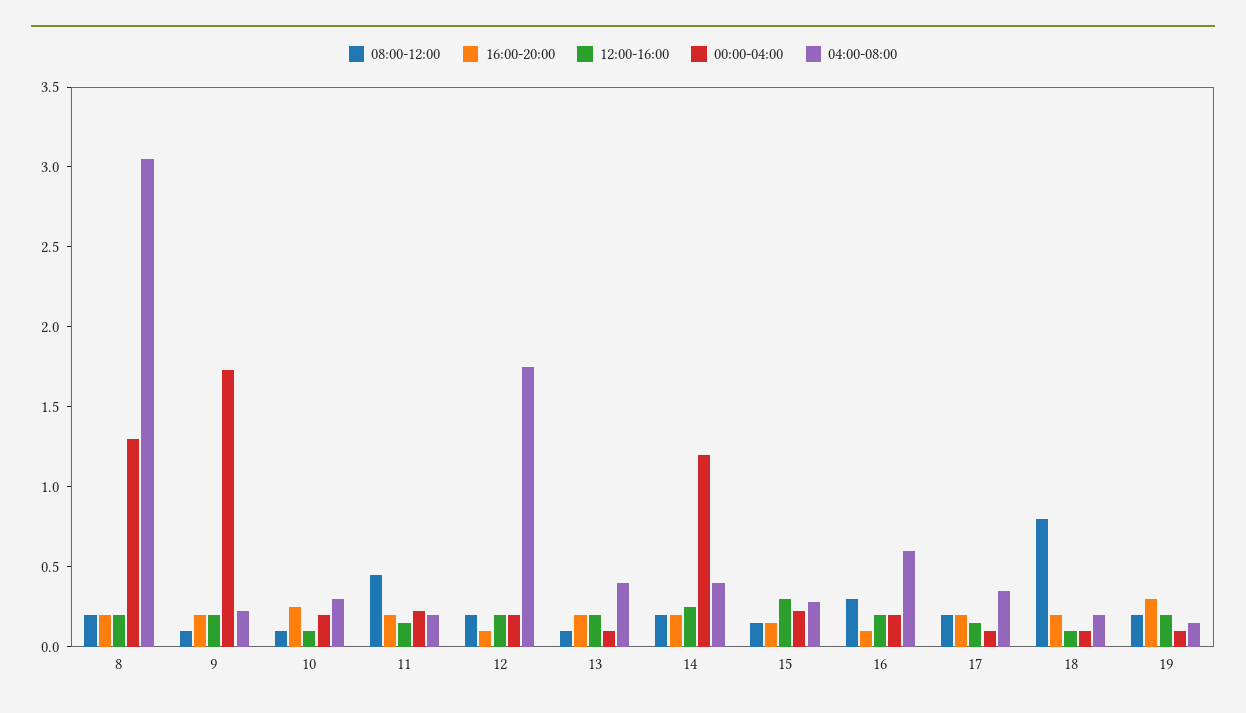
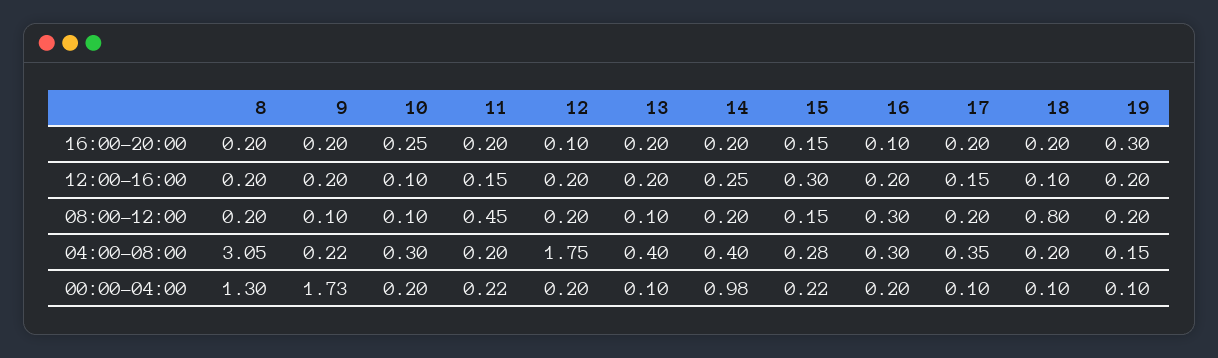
00:00-04:00, 14: 1.2 -> 0.98
04:00-08:00, 16: 0.6 -> 0.3

